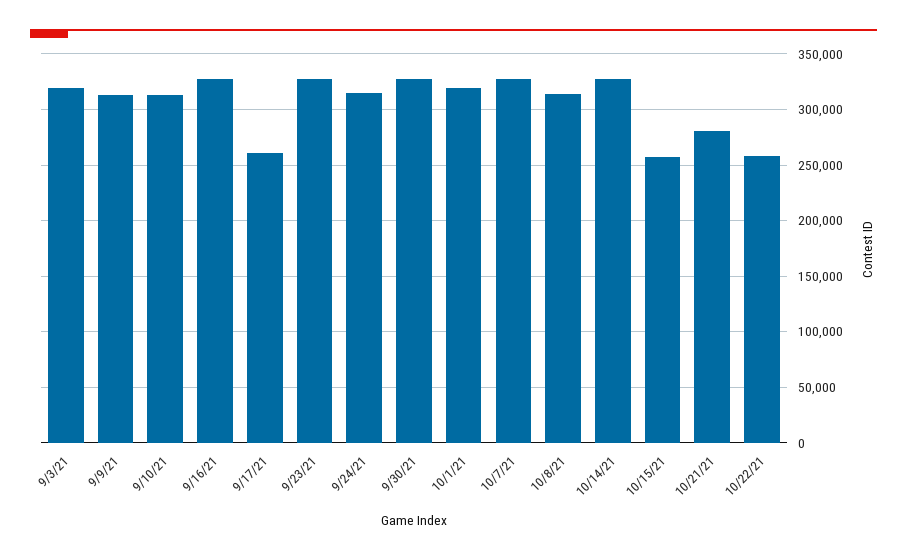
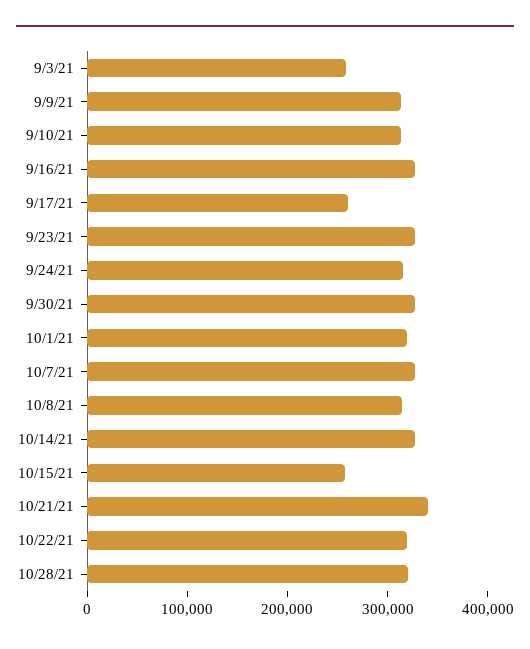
9/3/21: 320000 -> 260000
10/21/21: 280000 -> 340000
10/22/21: 260000 -> 320000
10/28/21: none -> 320000

